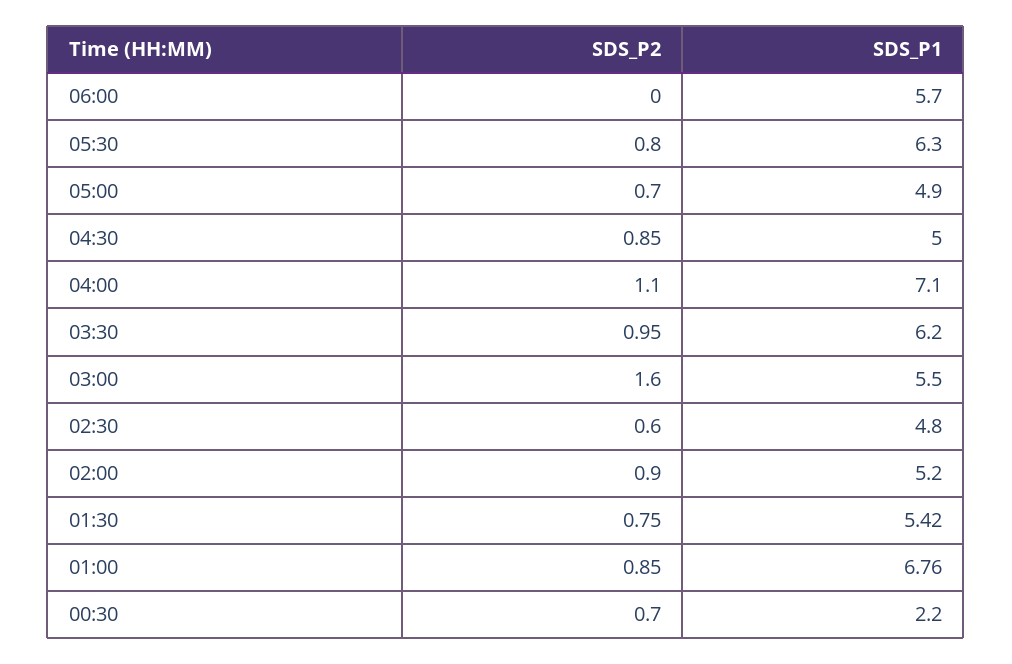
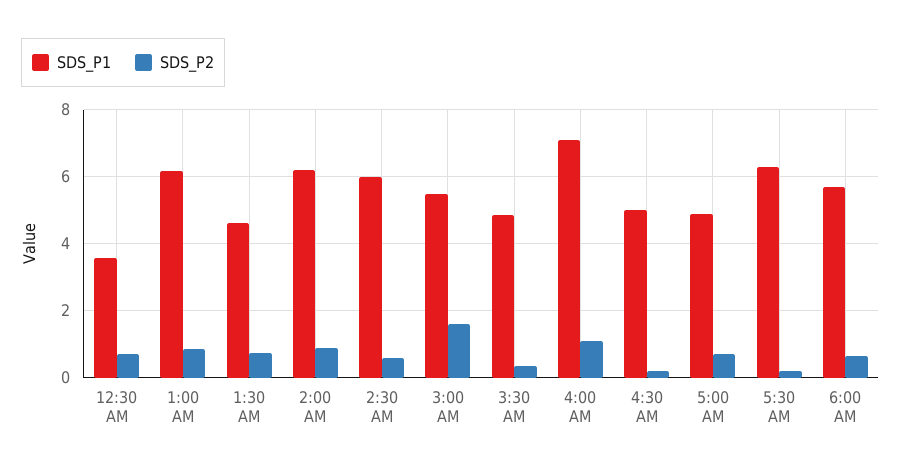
SDS_P2, 06:00: 0 -> 0.6
SDS_P2, 05:30: 0.8 -> 0.2
SDS_P2, 04:30: 0.85 -> 0.2
SDS_P2, 03:30: 0.95 -> 0.4
SDS_P1, 03:30: 6.2 -> 4.8
SDS_P1, 02:30: 4.8 -> 6
SDS_P1, 02:00: 5.2 -> 6.2
SDS_P1, 01:30: 5.42 -> 4.6
SDS_P1, 01:00: 6.76 -> 6.2
SDS_P1, 00:30: 2.2 -> 3.6

